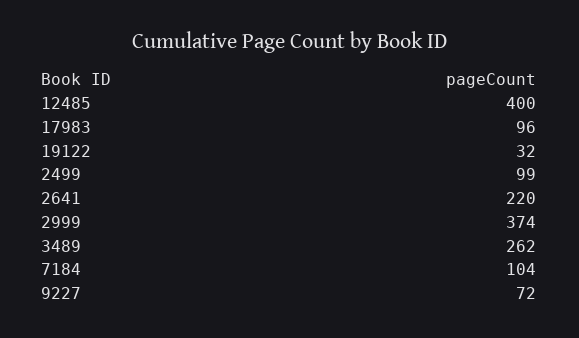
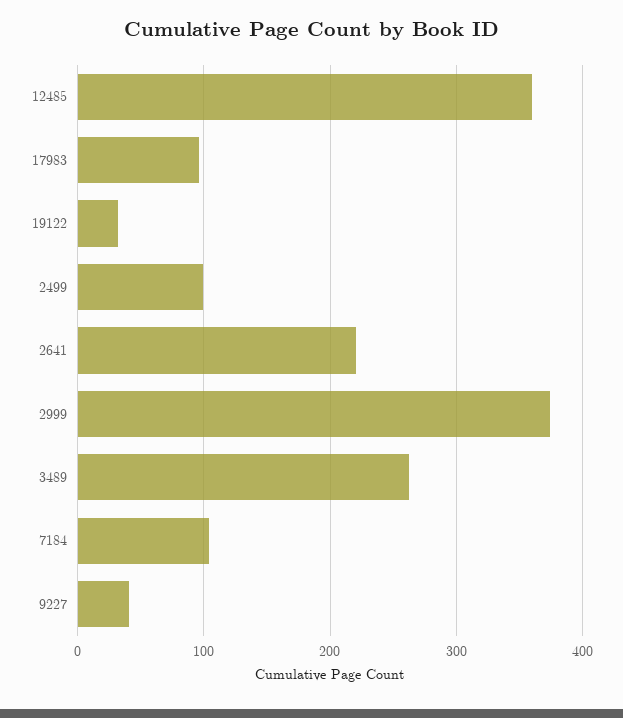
12485: 400 -> 360
9227: 72 -> 40

